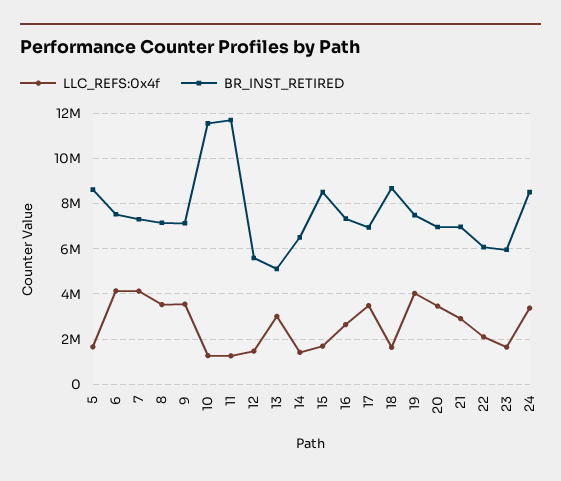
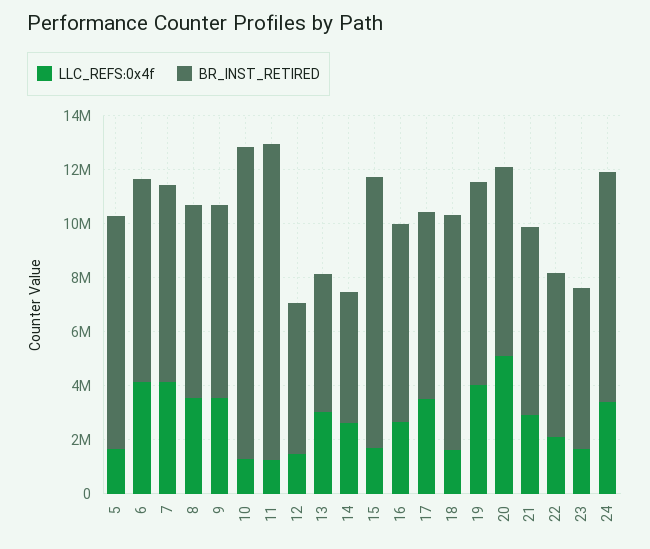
LLC_REFS:0x4f, 14: 1500000 -> 2500000
BR_INST_RETIRED, 14: 6500000 -> 5000000
BR_INST_RETIRED, 15: 8500000 -> 10000000
LLC_REFS:0x4f, 20: 3500000 -> 5000000

